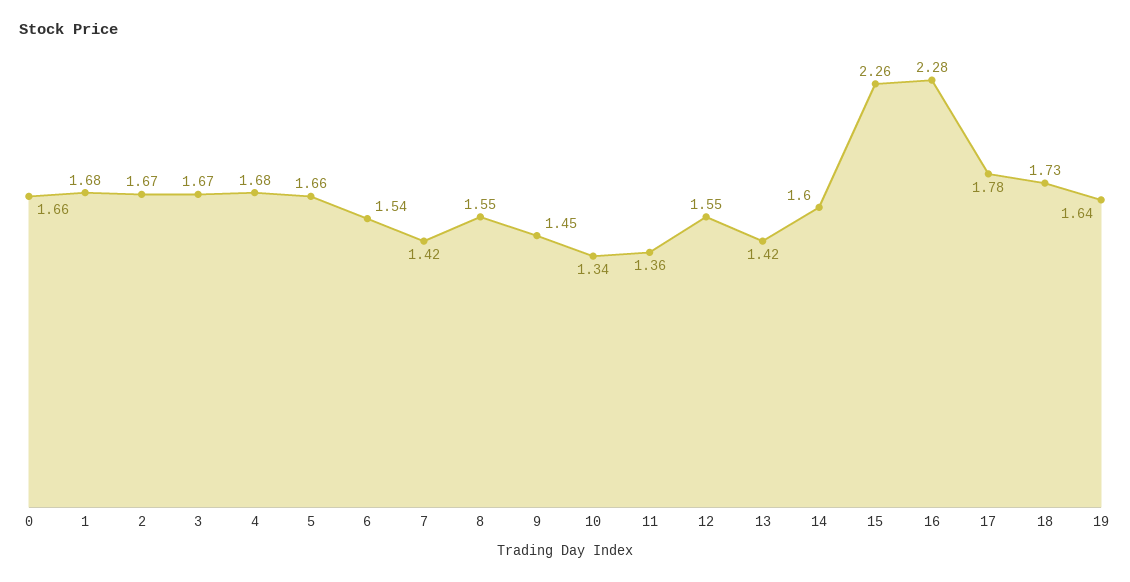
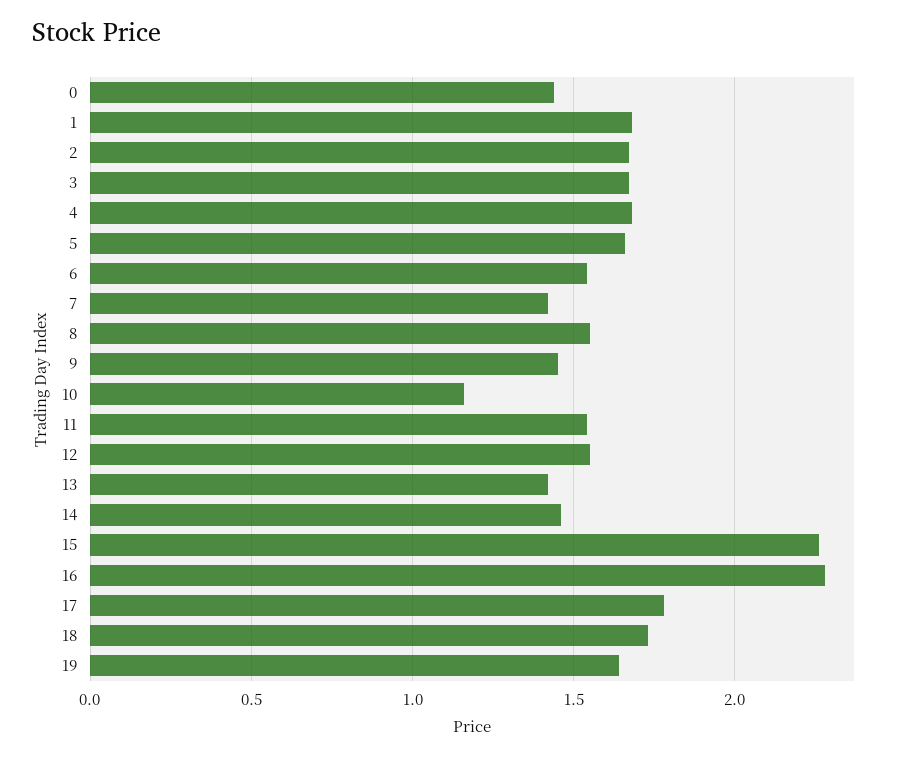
0: 1.66 -> 1.45
10: 1.34 -> 1.15
11: 1.36 -> 1.55
14: 1.6 -> 1.45

